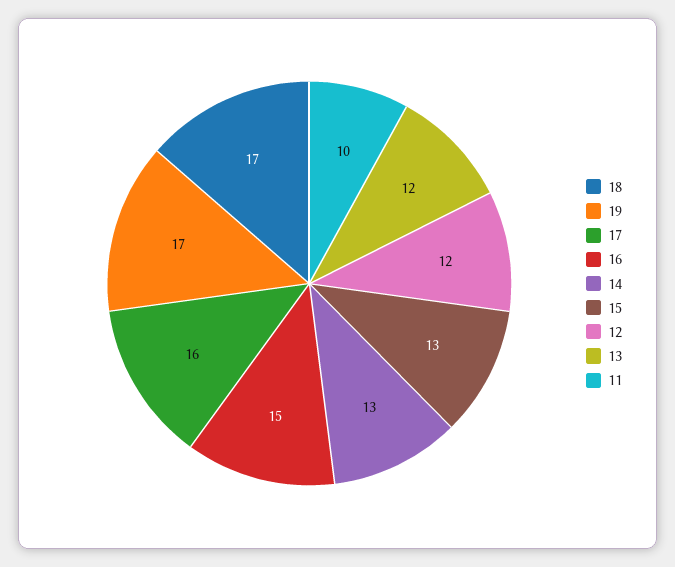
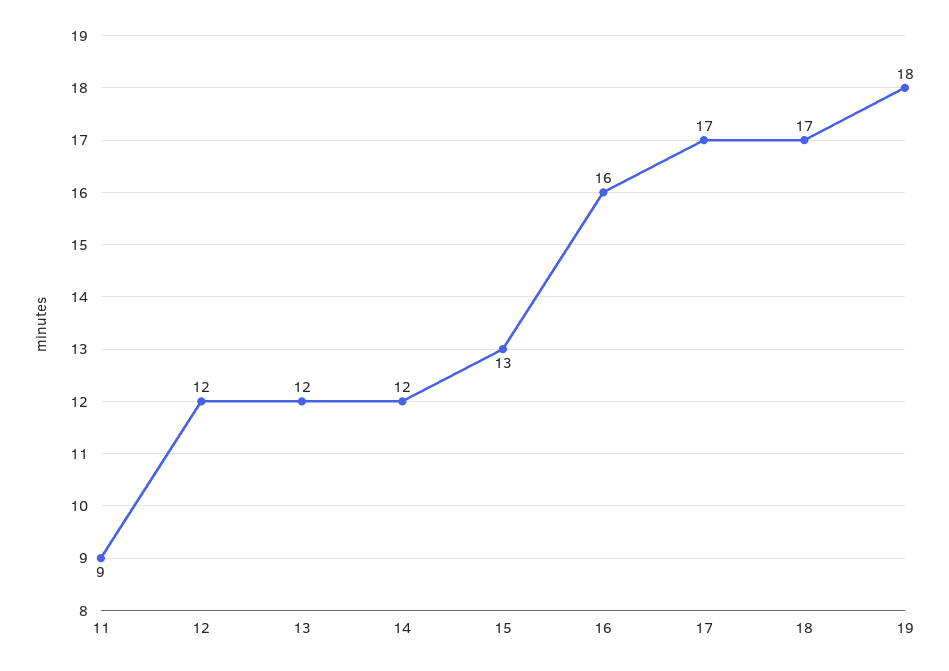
19: 17 -> 18
17: 16 -> 17
16: 15 -> 16
14: 13 -> 12
11: 10 -> 9

